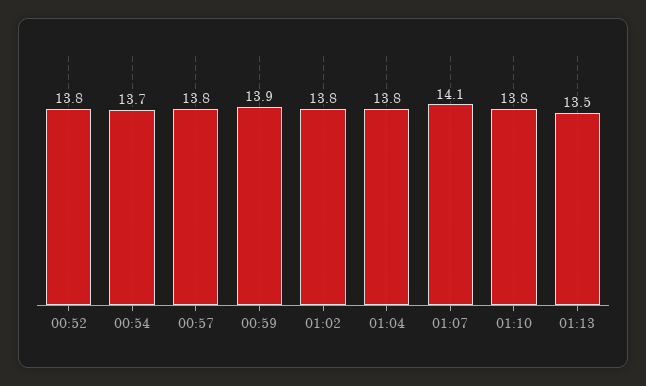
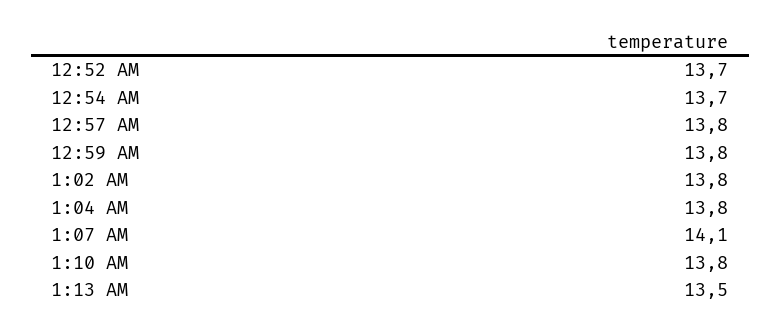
00:52: 13.8 -> 13.7
00:59: 13.9 -> 13.8

